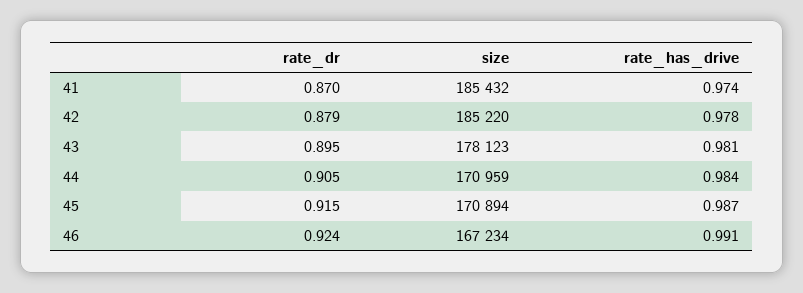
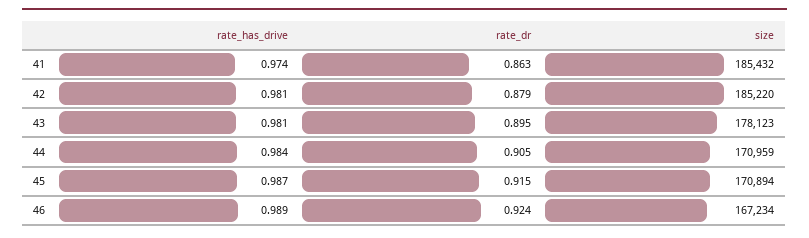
rate_dr, 41: 0.87 -> 0.863
rate_has_drive, 42: 0.978 -> 0.981
rate_has_drive, 46: 0.991 -> 0.989

